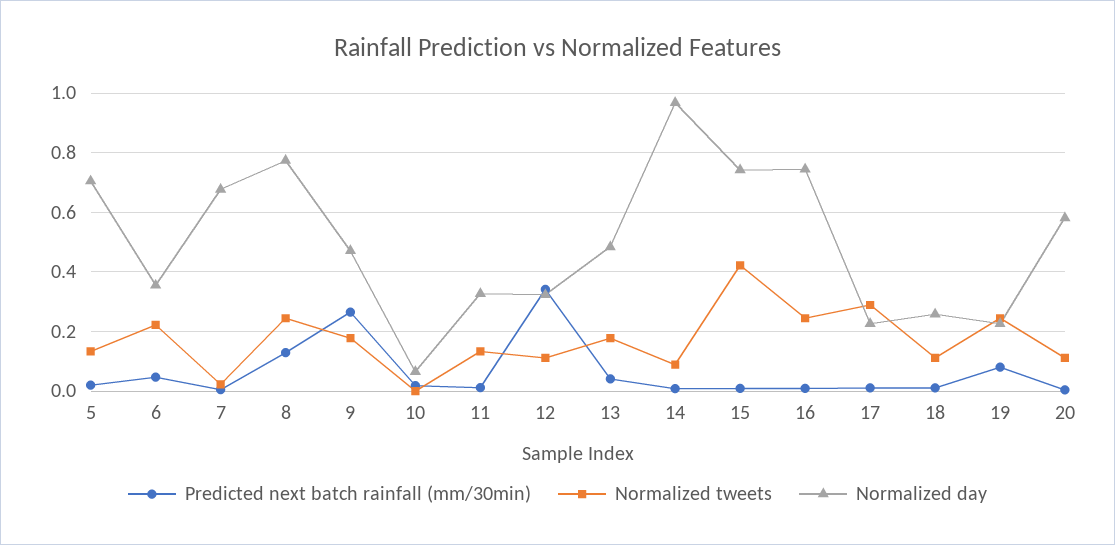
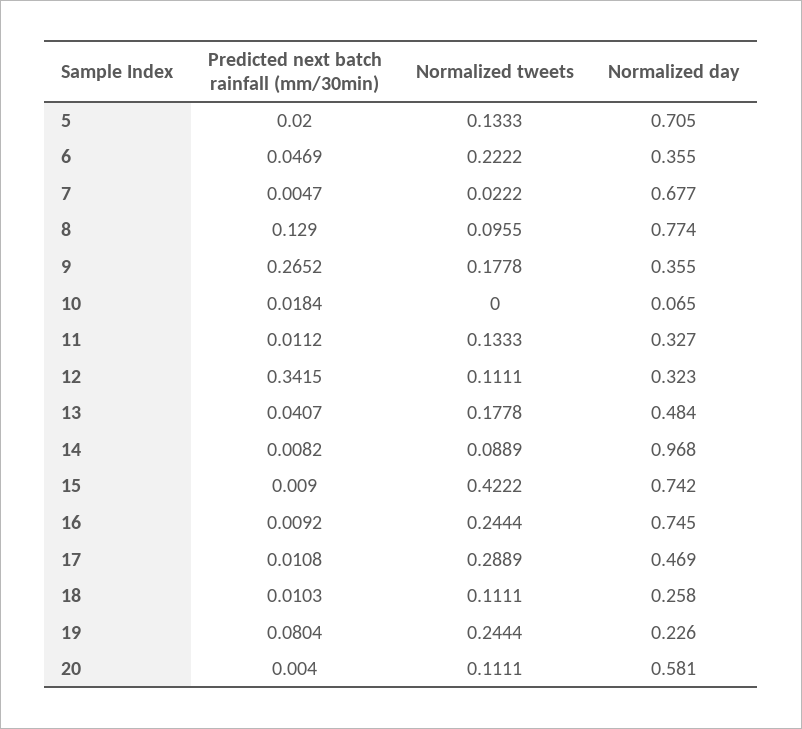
Normalized tweets, 8: 0.25 -> 0.0955
Normalized day, 9: 0.475 -> 0.355
Normalized day, 17: 0.225 -> 0.469

